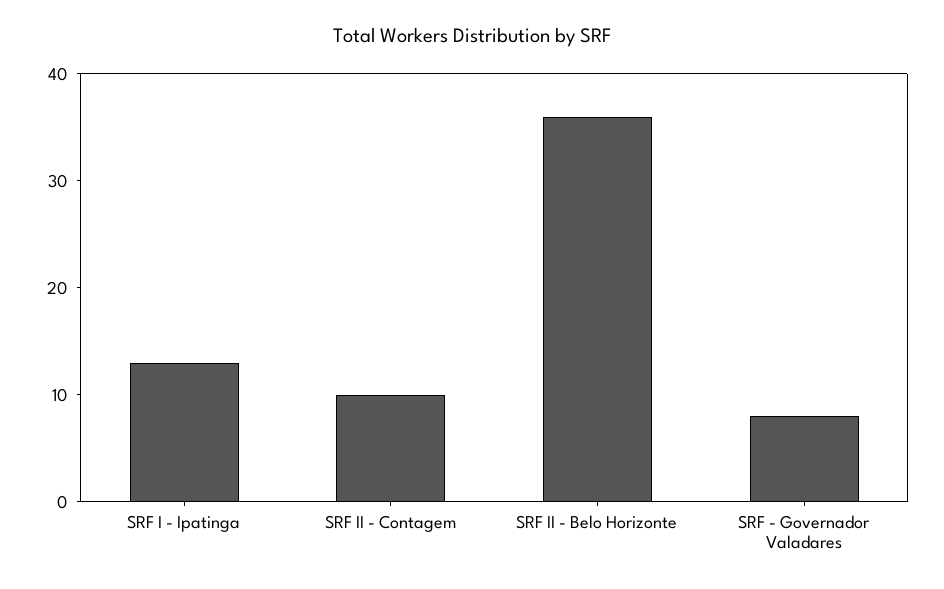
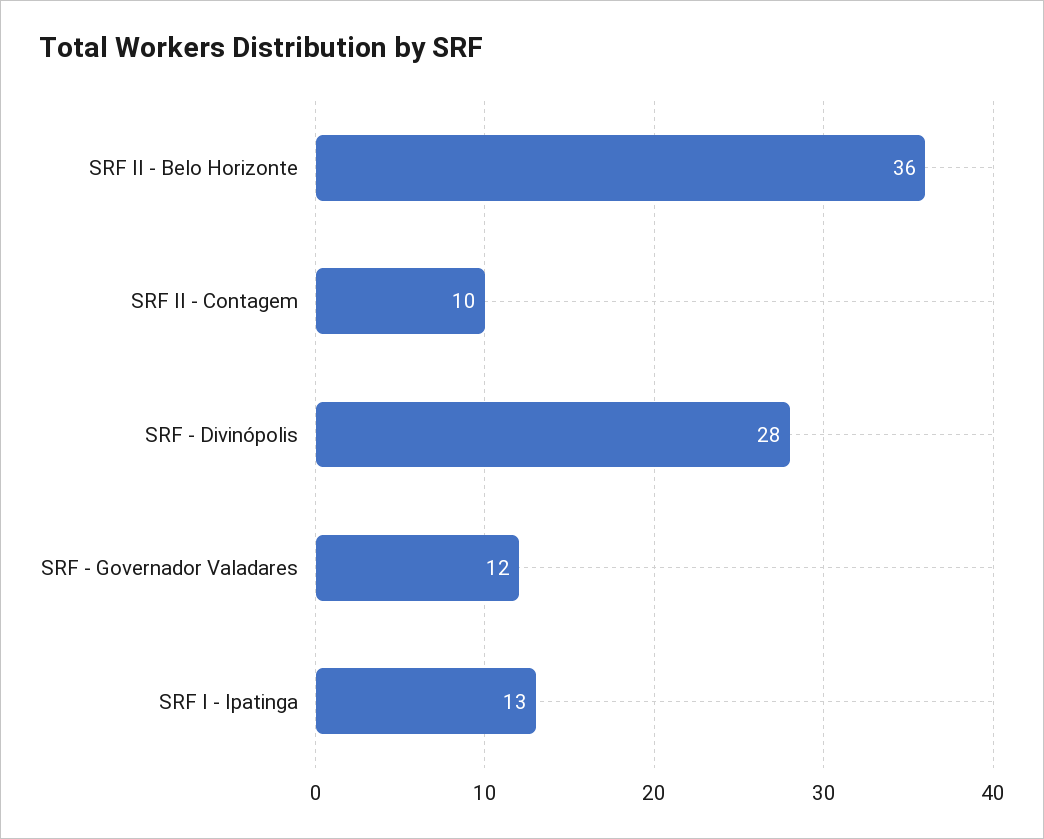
SRF - Governador Valadares: 8 -> 12
SRF - Divinópolis: none -> 28

